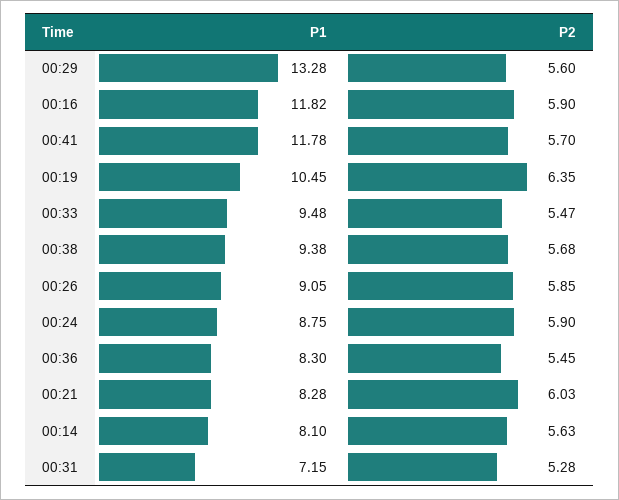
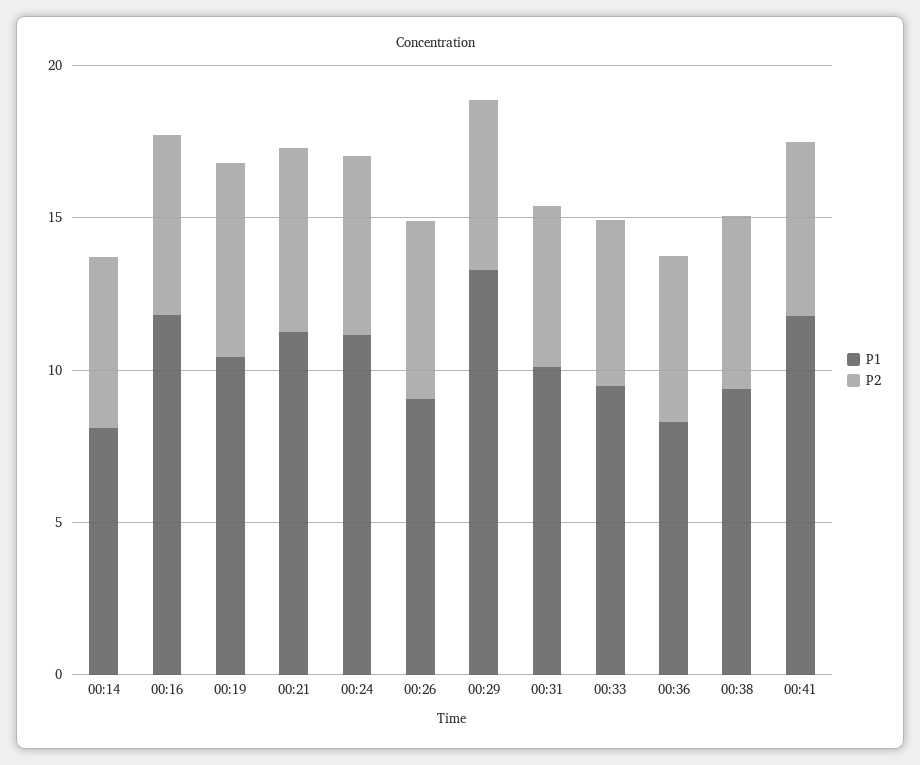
P1, 00:24: 8.75 -> 11
P1, 00:21: 8.28 -> 11
P1, 00:31: 7.15 -> 10

